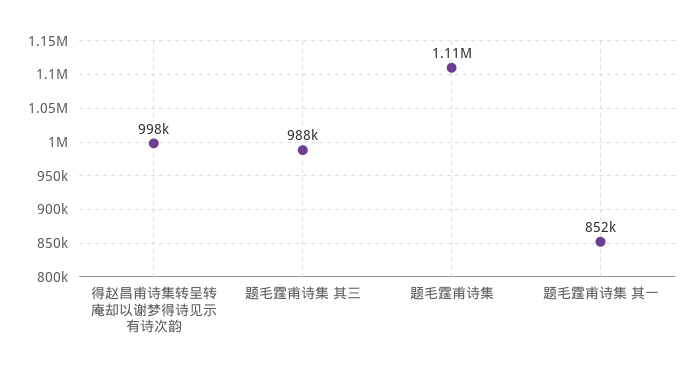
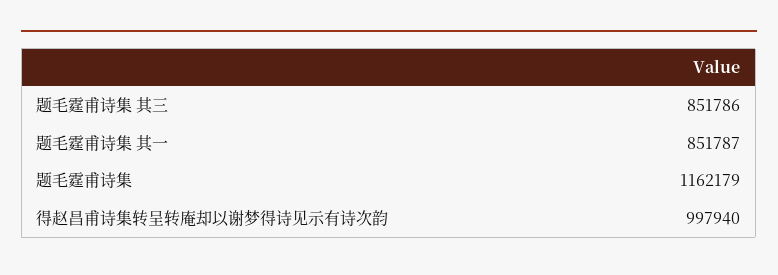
题毛霆甫诗集 其三: 988000 -> 851786
题毛霆甫诗集: 1110000 -> 1162179

